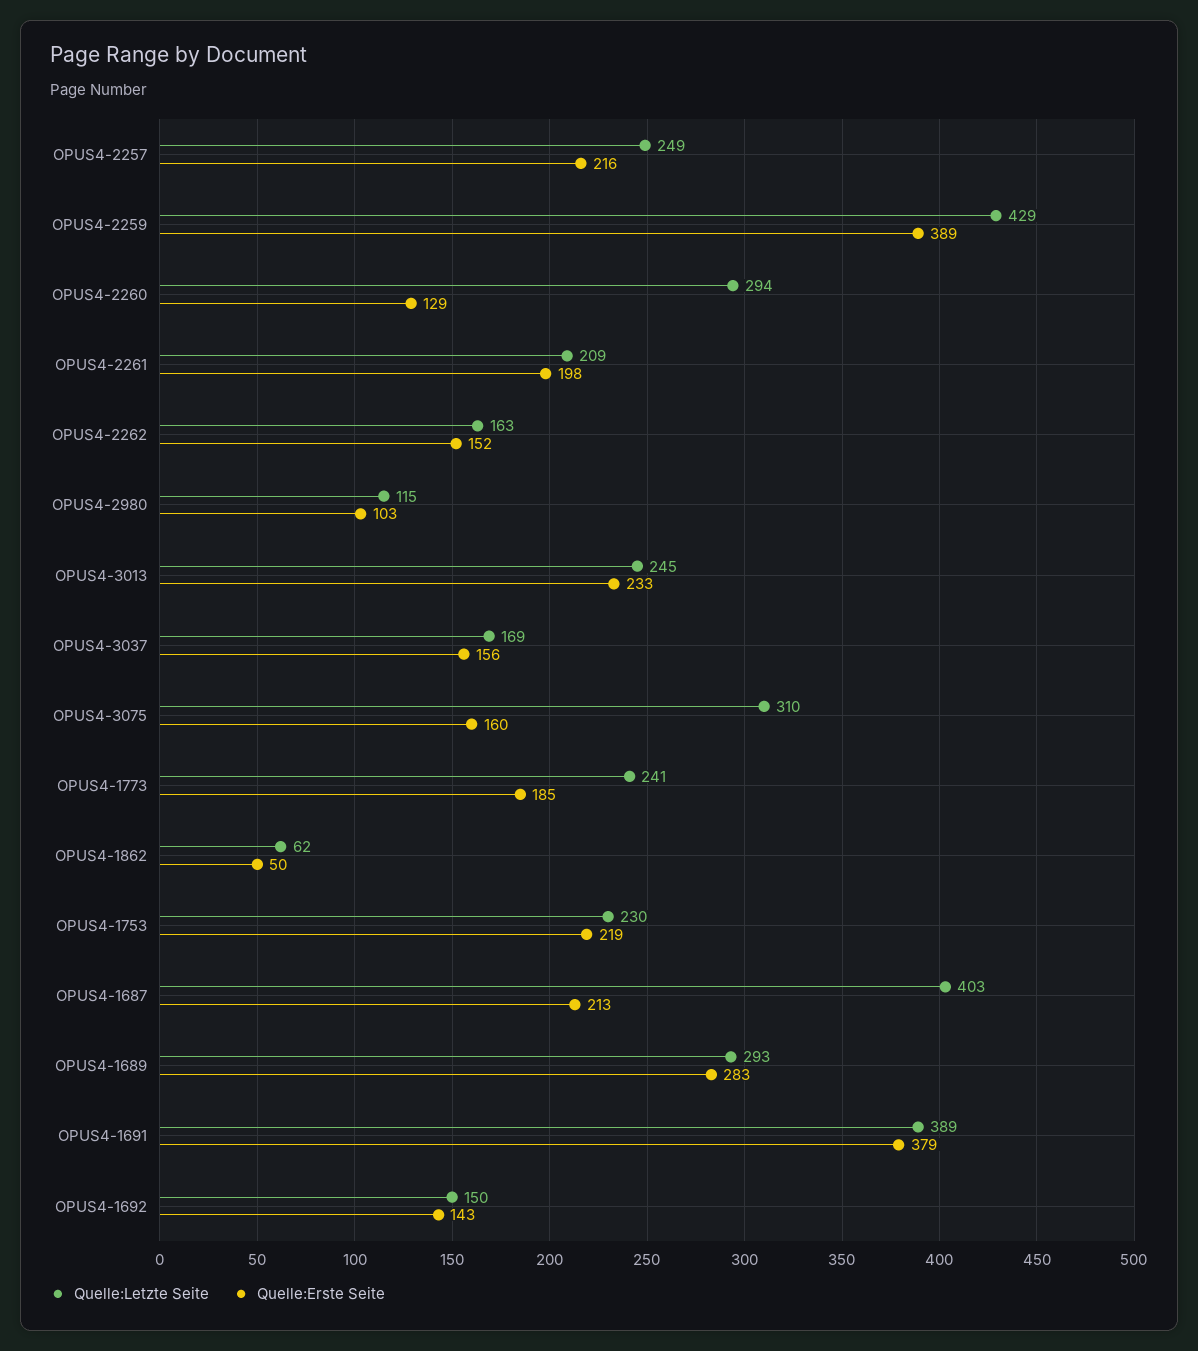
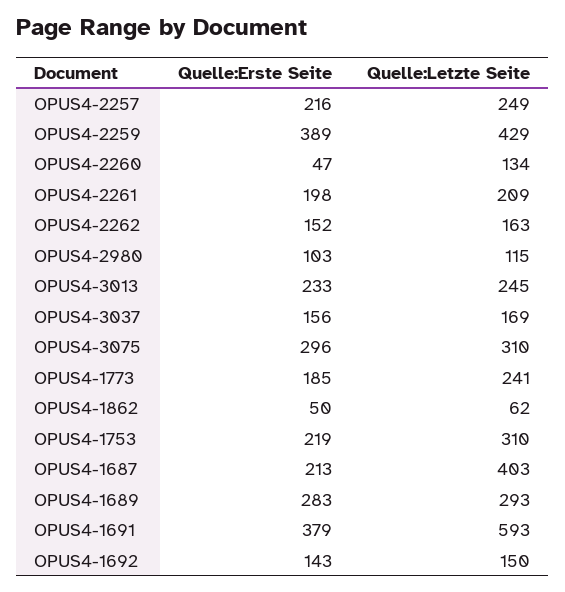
Quelle:Letzte Seite, OPUS4-2260: 294 -> 134
Quelle:Erste Seite, OPUS4-2260: 129 -> 47
Quelle:Erste Seite, OPUS4-3075: 160 -> 296
Quelle:Letzte Seite, OPUS4-1753: 230 -> 310
Quelle:Letzte Seite, OPUS4-1691: 389 -> 593

